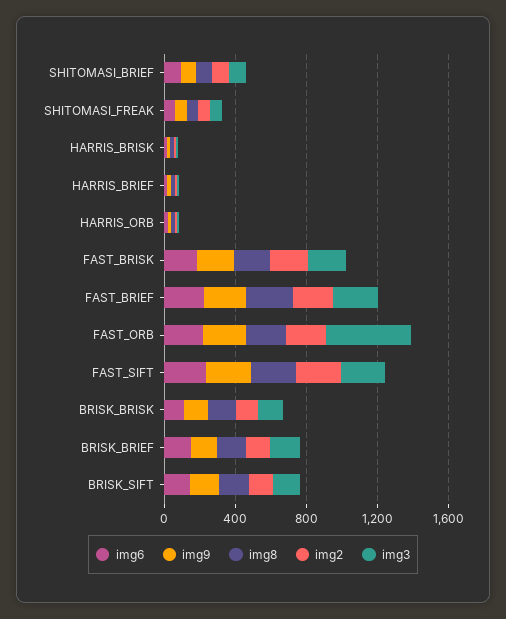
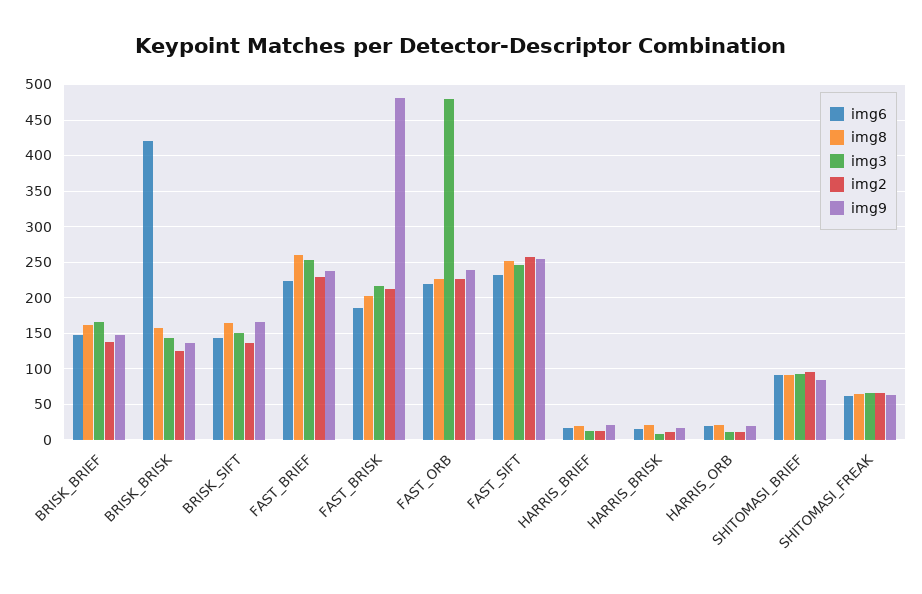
img9, FAST_BRISK: 200 -> 480
img6, BRISK_BRISK: 100 -> 420

